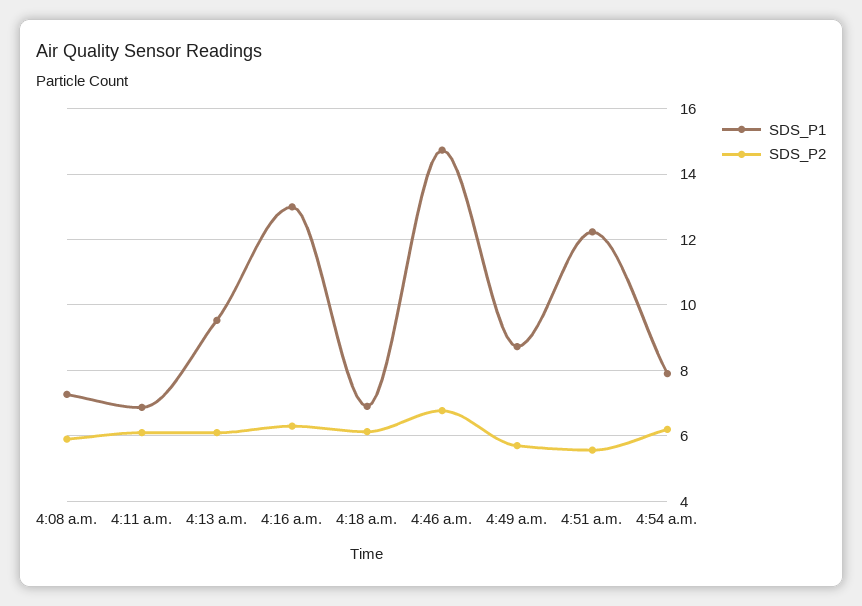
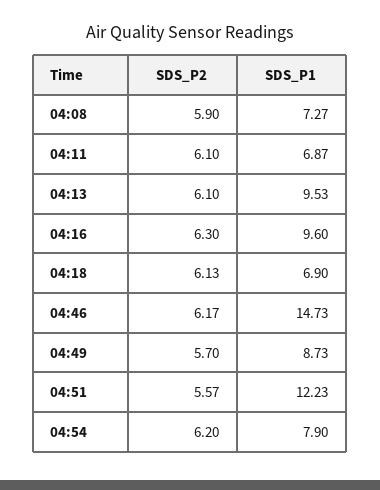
SDS_P1, 4:16 a.m.: 13 -> 9.6
SDS_P2, 4:46 a.m.: 6.8 -> 6.17

